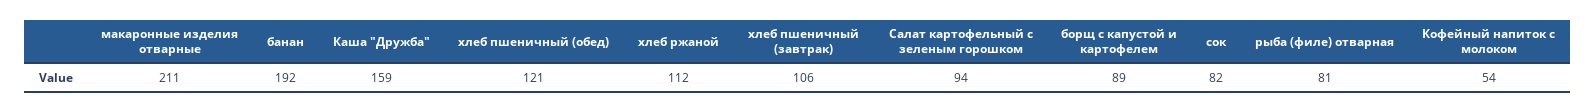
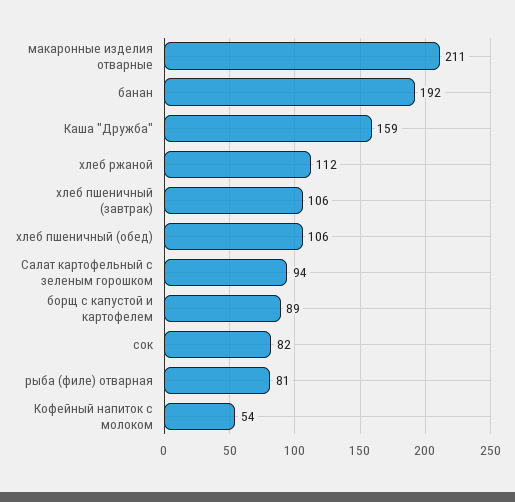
хлеб пшеничный (обед): 121 -> 106

